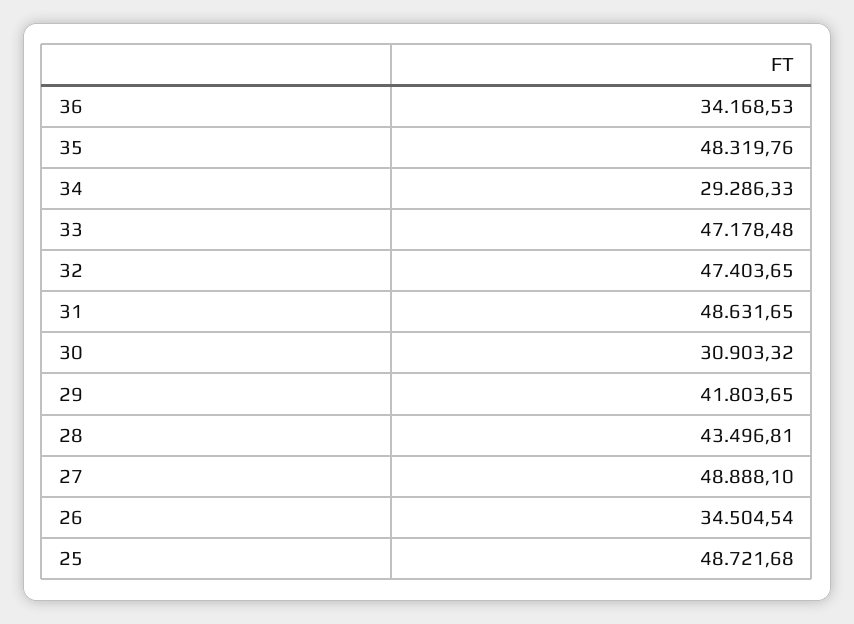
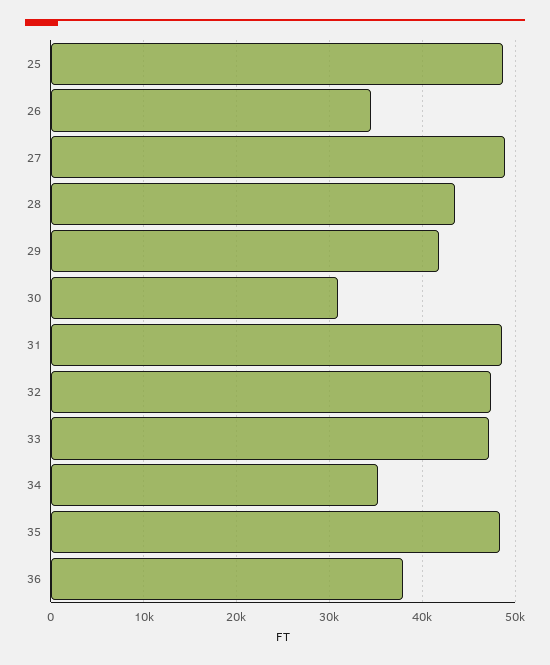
36: 34168.53 -> 38000
34: 29286.33 -> 35000

